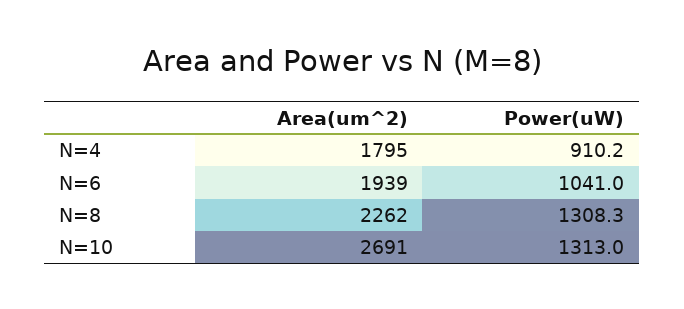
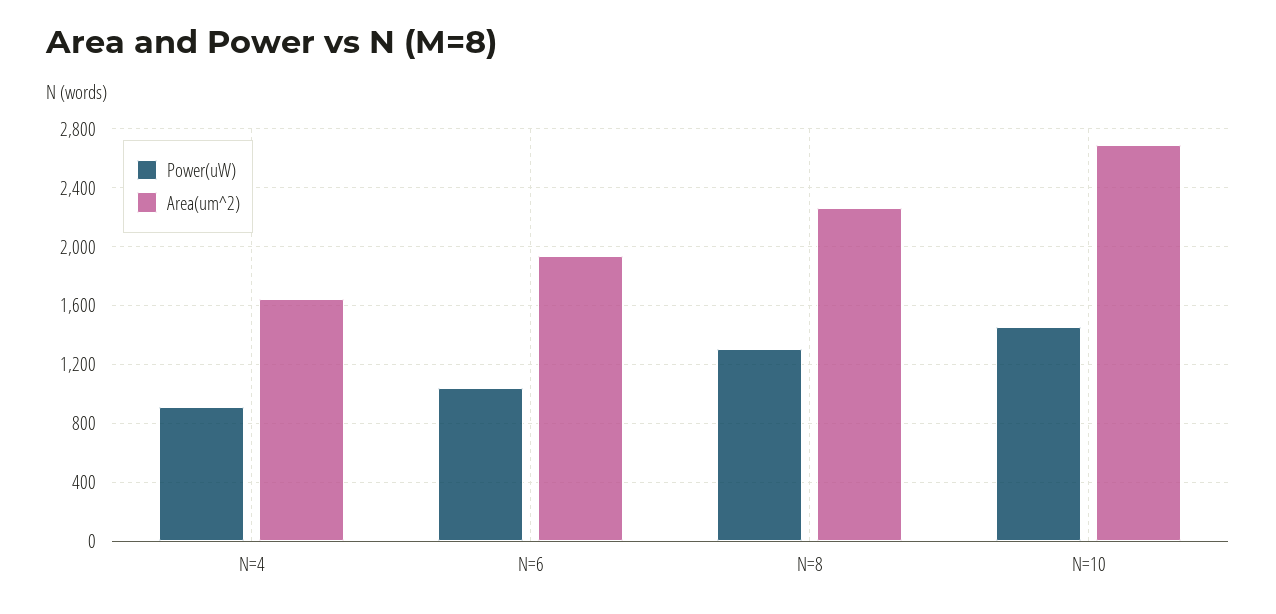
Area(um^2), N=4: 1795 -> 1650
Power(uW), N=10: 1313 -> 1450

